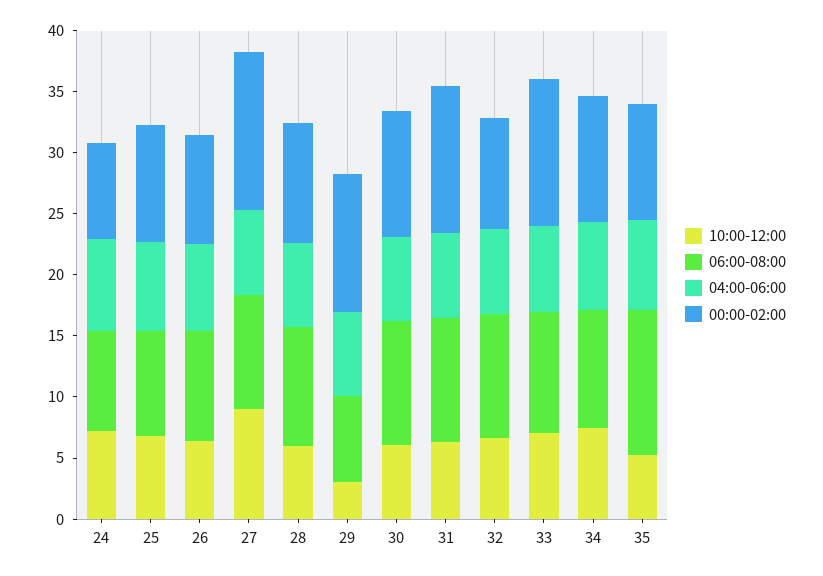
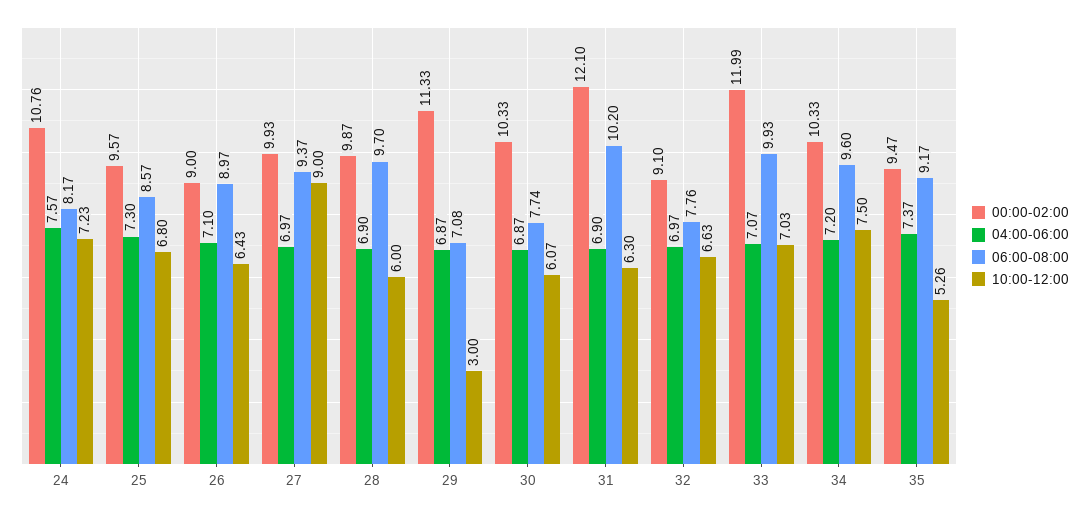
00:00-02:00, 24: 8 -> 10.76
00:00-02:00, 27: 13 -> 9.93
06:00-08:00, 30: 10 -> 7.74
06:00-08:00, 32: 10 -> 7.76
06:00-08:00, 35: 12 -> 9.17

